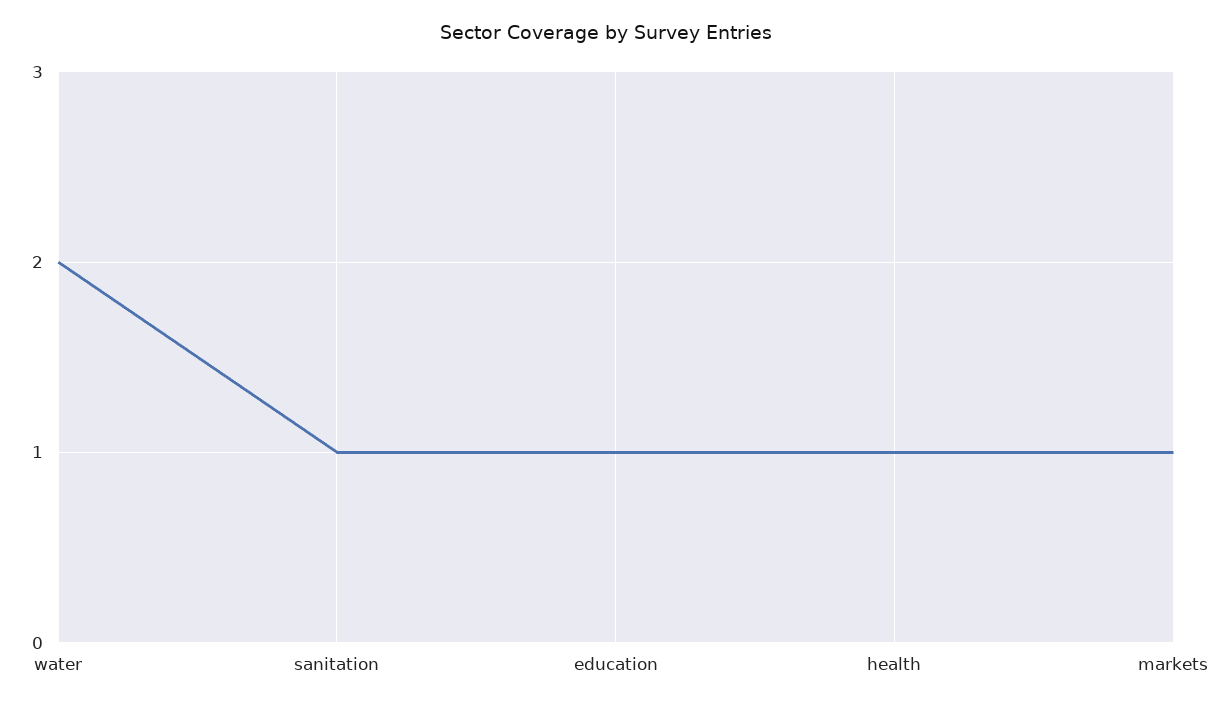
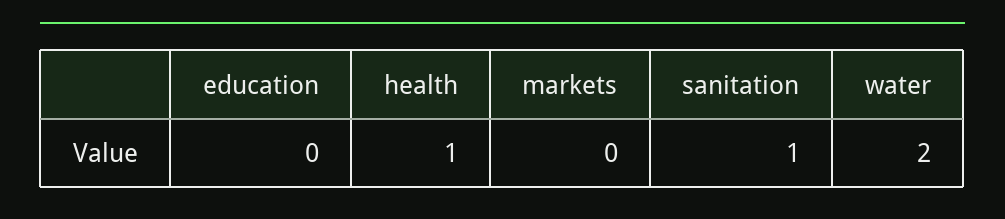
education: 1 -> 0
markets: 1 -> 0

